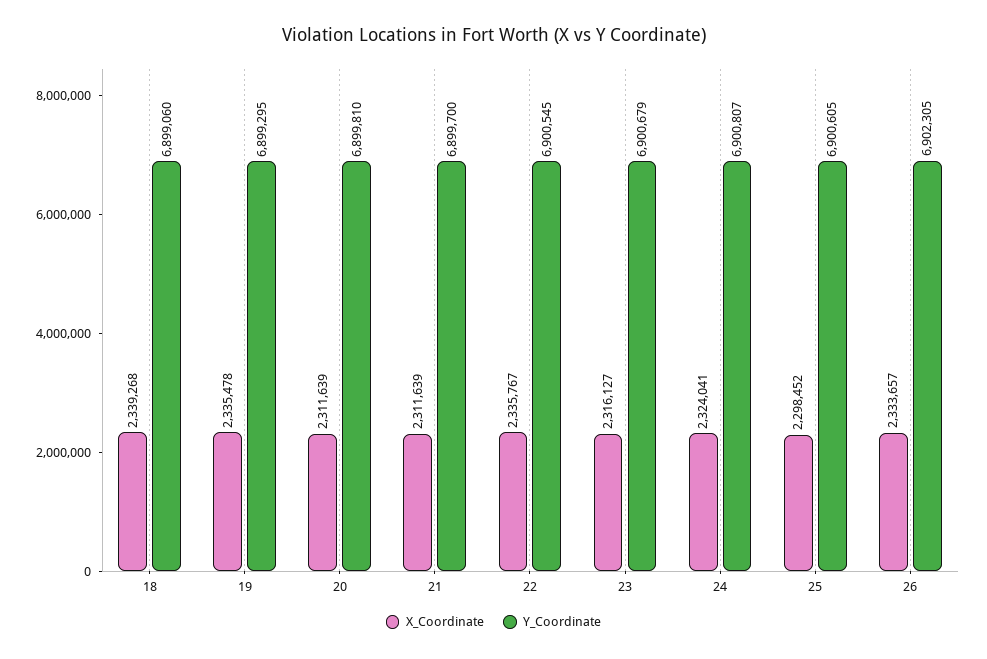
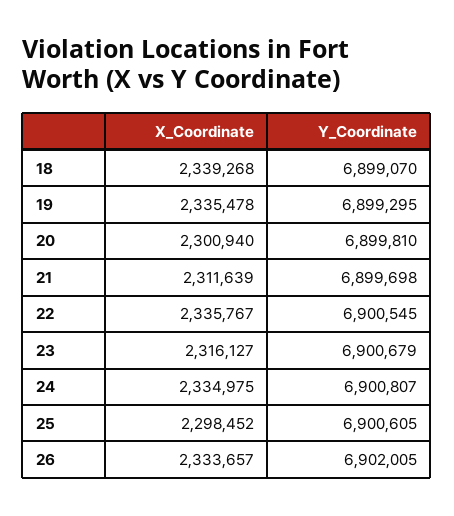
Y_Coordinate, 18: 6899060 -> 6899070
X_Coordinate, 20: 2311639 -> 2300940
Y_Coordinate, 21: 6899700 -> 6899698
X_Coordinate, 24: 2324041 -> 2334975
Y_Coordinate, 26: 6902305 -> 6902005

